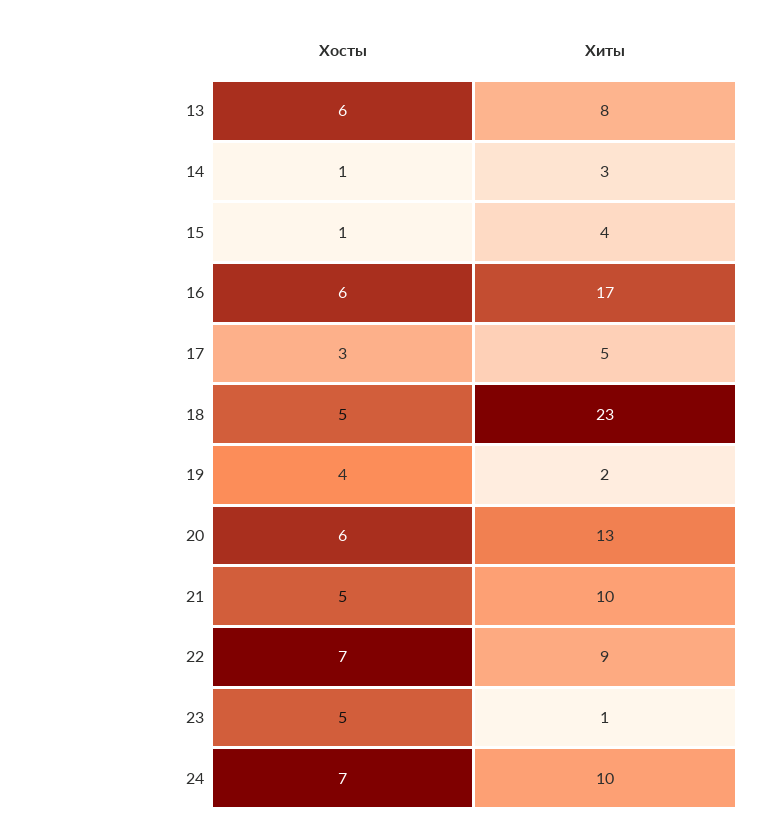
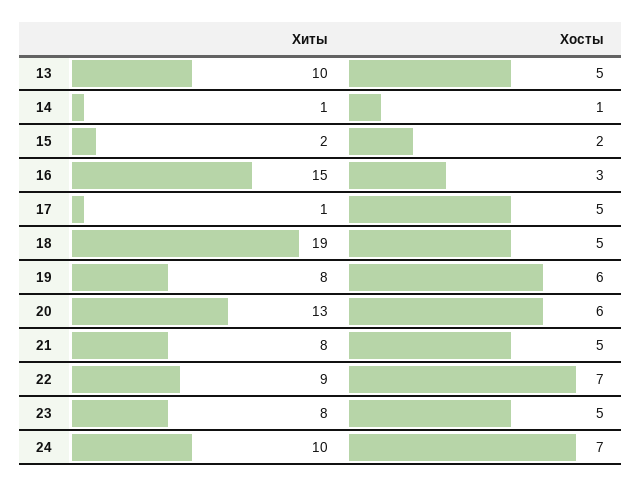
Хосты, 13: 6 -> 5
Хиты, 13: 8 -> 10
Хиты, 14: 3 -> 1
Хосты, 15: 1 -> 2
Хиты, 15: 4 -> 2
Хосты, 16: 6 -> 3
Хиты, 16: 17 -> 15
Хосты, 17: 3 -> 5
Хиты, 17: 5 -> 1
Хиты, 18: 23 -> 19
Хосты, 19: 4 -> 6
Хиты, 19: 2 -> 8
Хиты, 21: 10 -> 8
Хиты, 23: 1 -> 8

